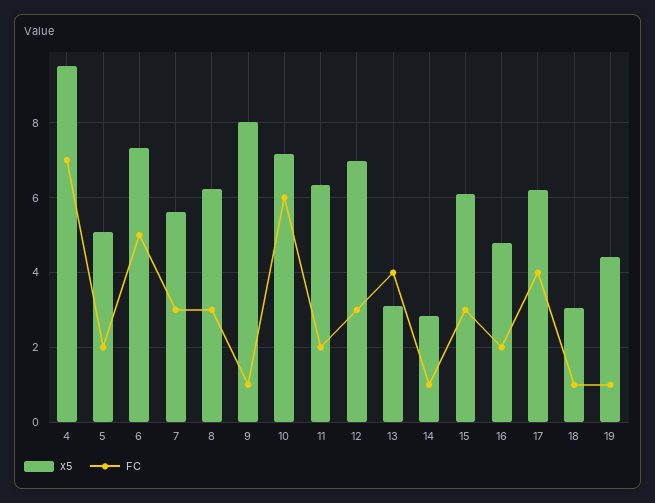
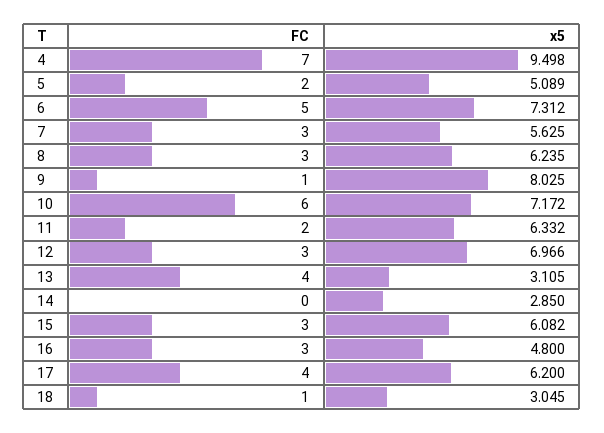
FC, 14: 1 -> 0
FC, 16: 2 -> 3
x5, 19: 4.4 -> none
FC, 19: 1 -> none

